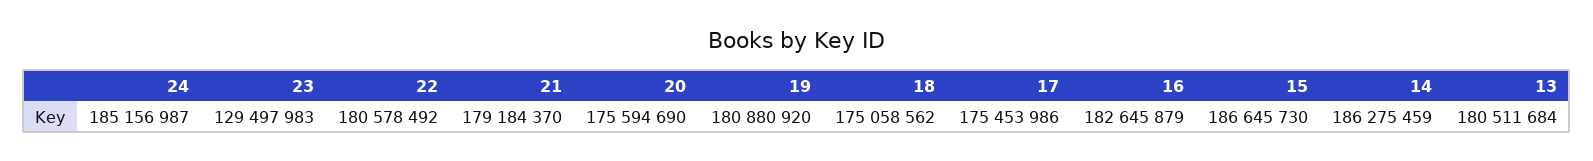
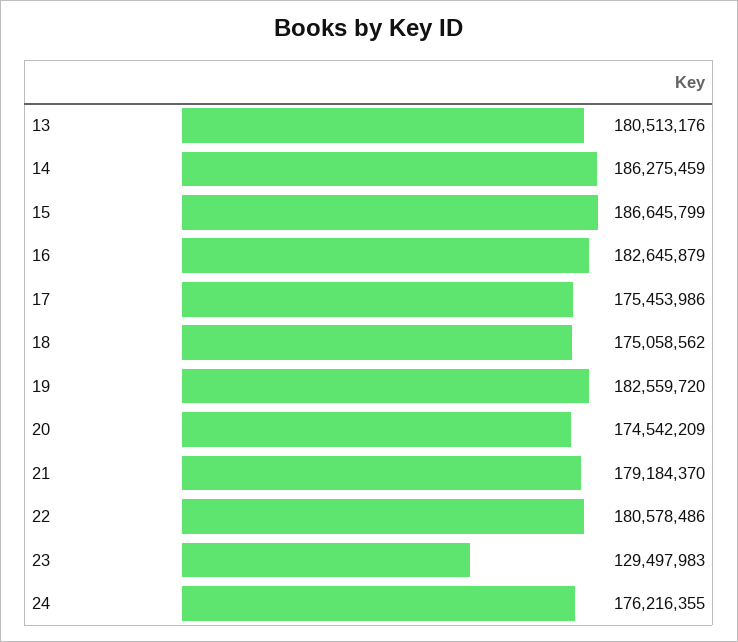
24: 185156987 -> 176216355
22: 180578492 -> 180578486
20: 175594690 -> 174542209
19: 180880920 -> 182559720
15: 186645730 -> 186645799
13: 180511684 -> 180513176

